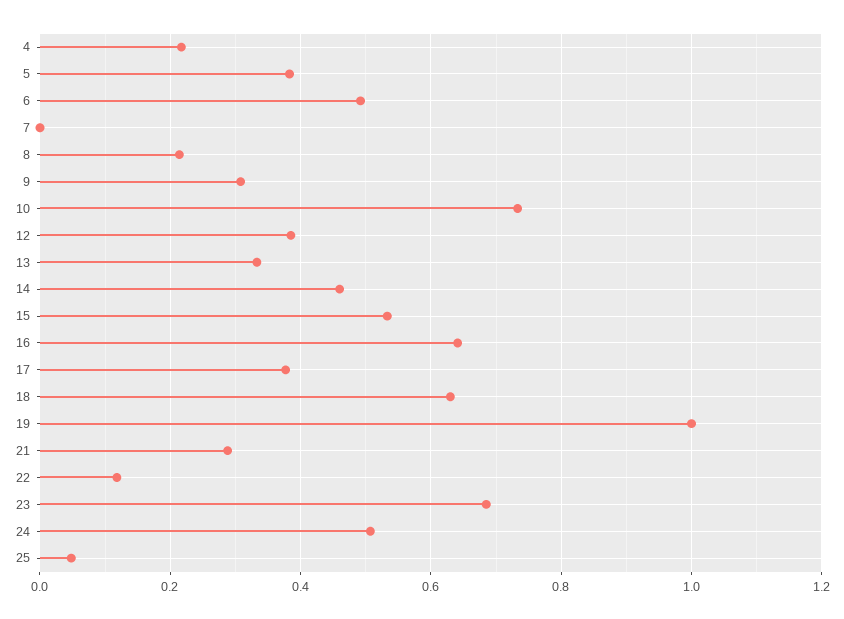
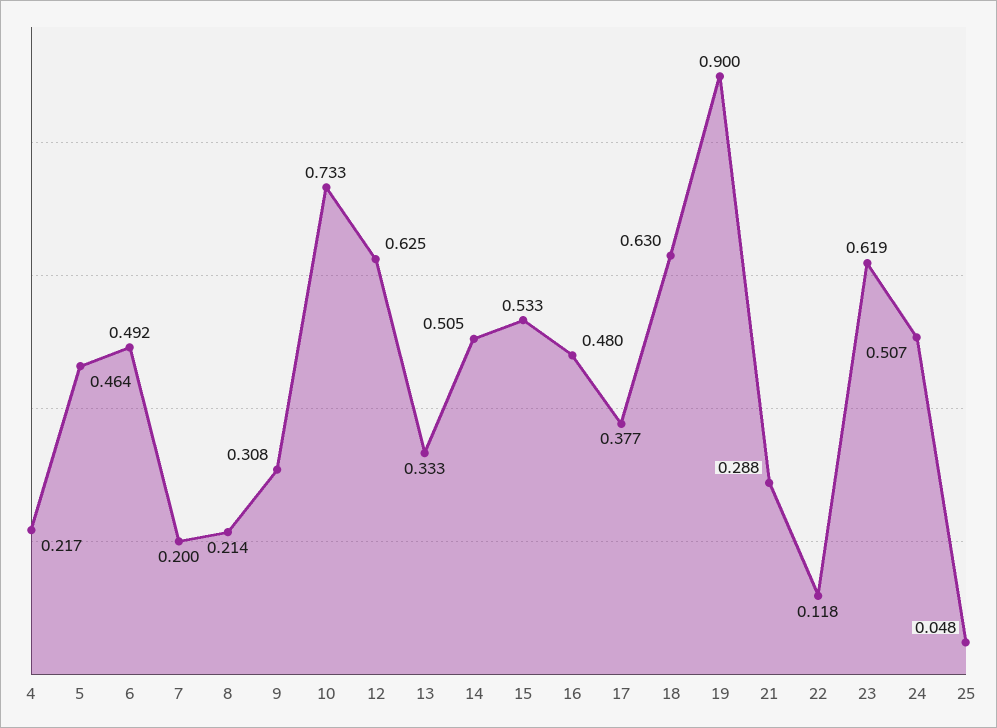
5: 0.38 -> 0.464
7: 0 -> 0.2
12: 0.38 -> 0.625
14: 0.46 -> 0.505
16: 0.64 -> 0.48
19: 1 -> 0.9
23: 0.68 -> 0.619

